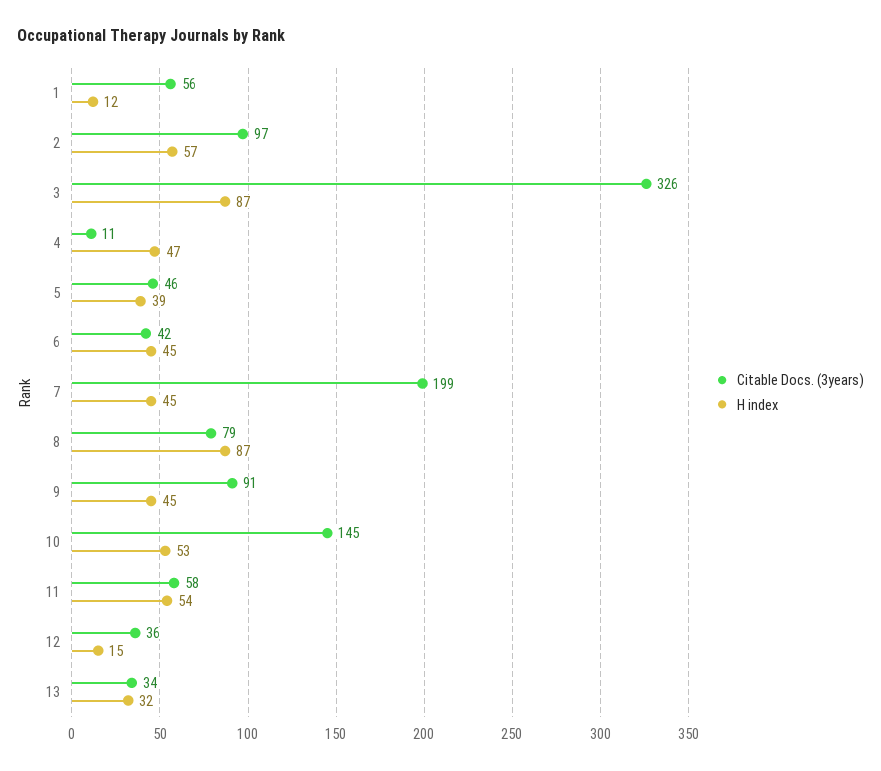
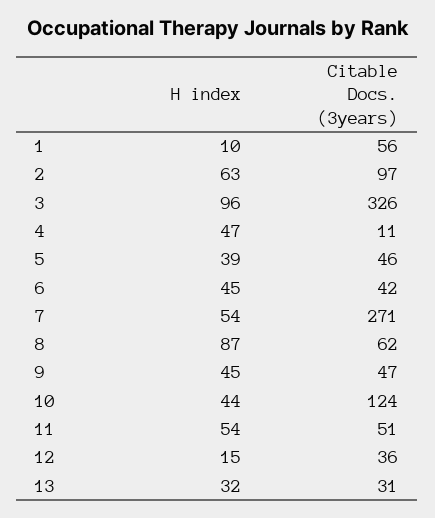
H index, 1: 12 -> 10
H index, 2: 57 -> 63
H index, 3: 87 -> 96
Citable Docs. (3years), 7: 199 -> 271
H index, 7: 45 -> 54
Citable Docs. (3years), 8: 79 -> 62
Citable Docs. (3years), 9: 91 -> 47
Citable Docs. (3years), 10: 145 -> 124
H index, 10: 53 -> 44
Citable Docs. (3years), 11: 58 -> 51
Citable Docs. (3years), 13: 34 -> 31

